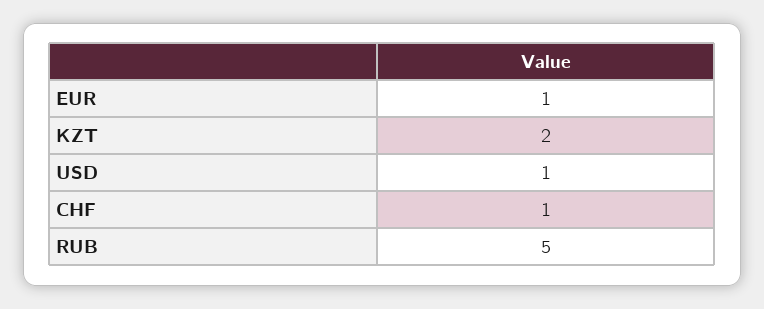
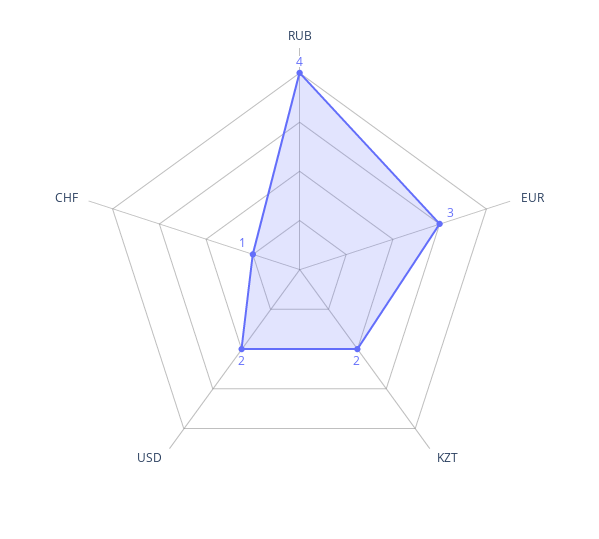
EUR: 1 -> 3
USD: 1 -> 2
RUB: 5 -> 4

